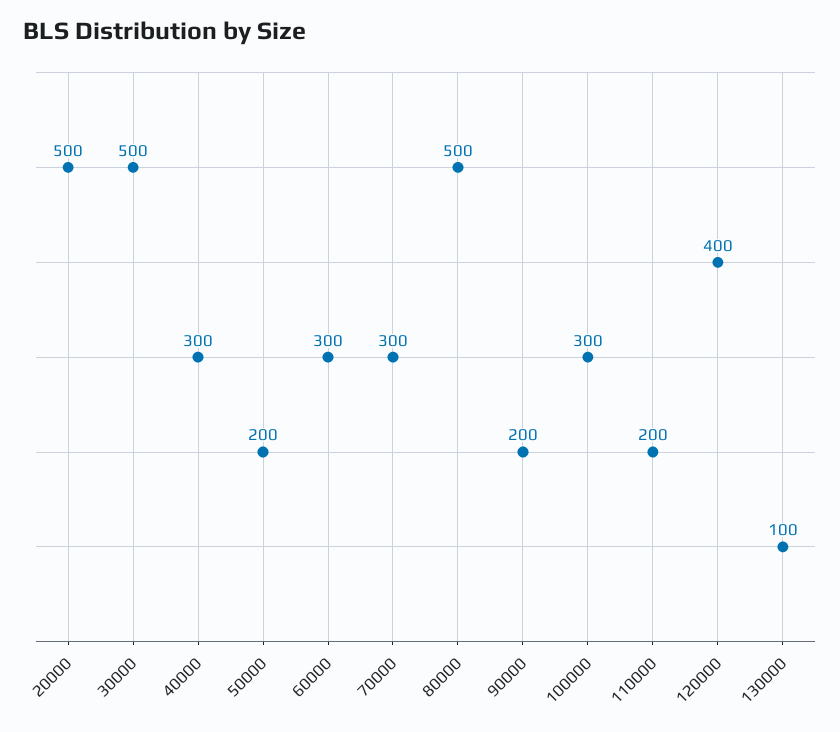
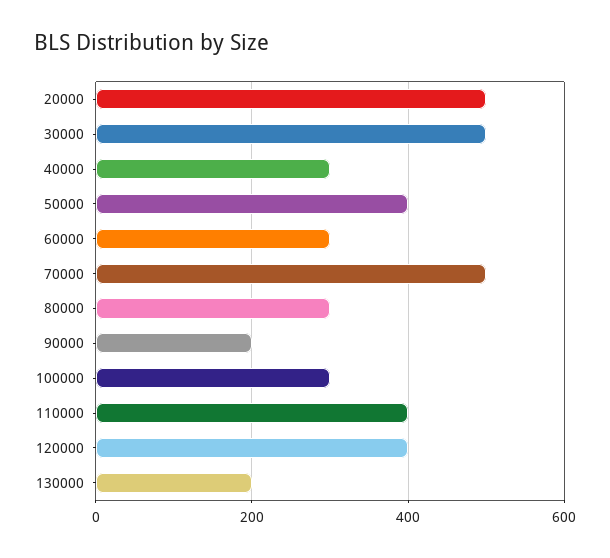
50000: 200 -> 400
70000: 300 -> 500
80000: 500 -> 300
110000: 200 -> 400
130000: 100 -> 200

